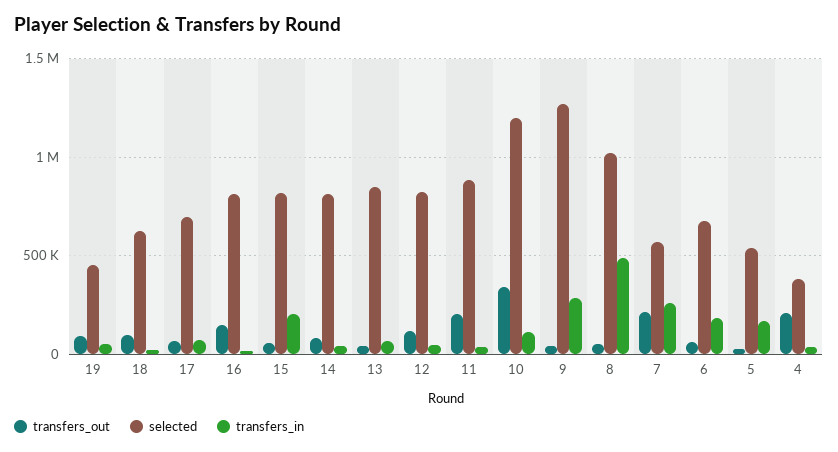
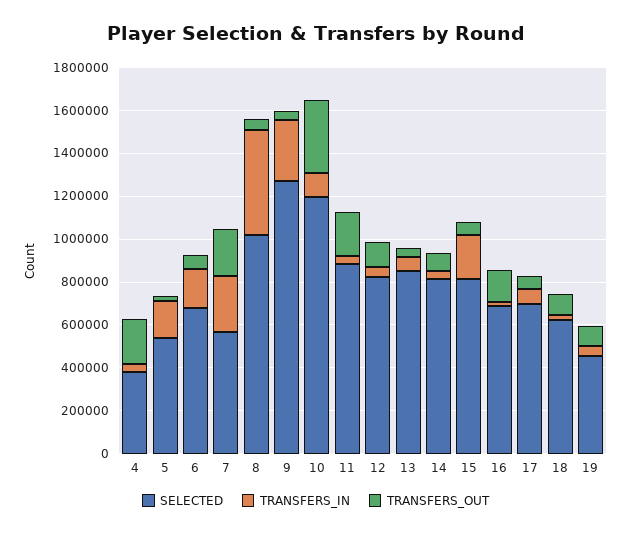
selected, 16: 800000 -> 700000

